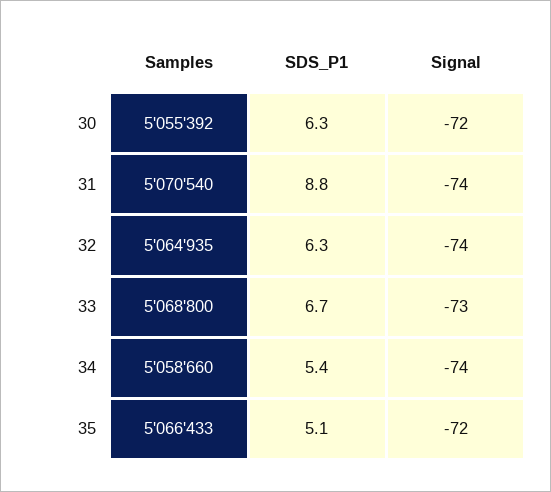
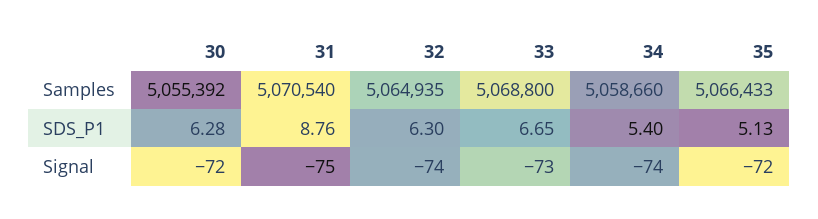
Signal, 31: -74 -> -75

